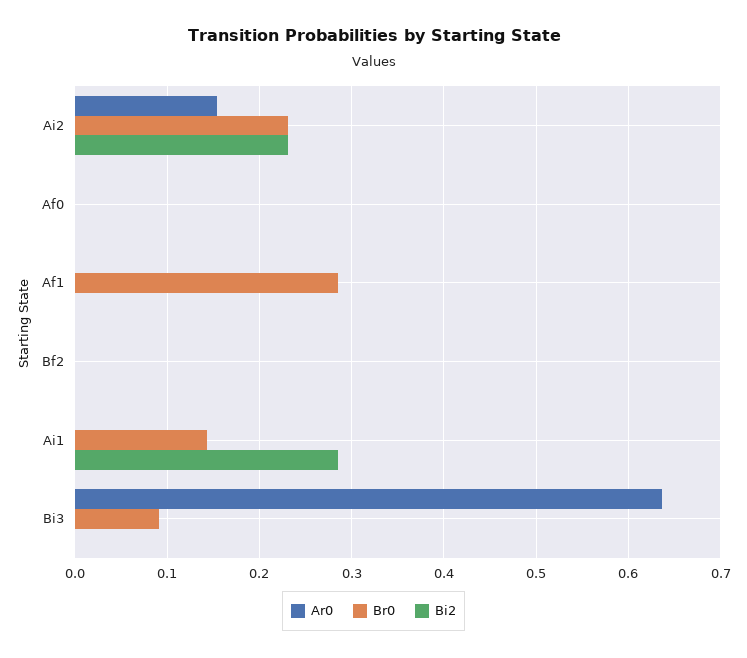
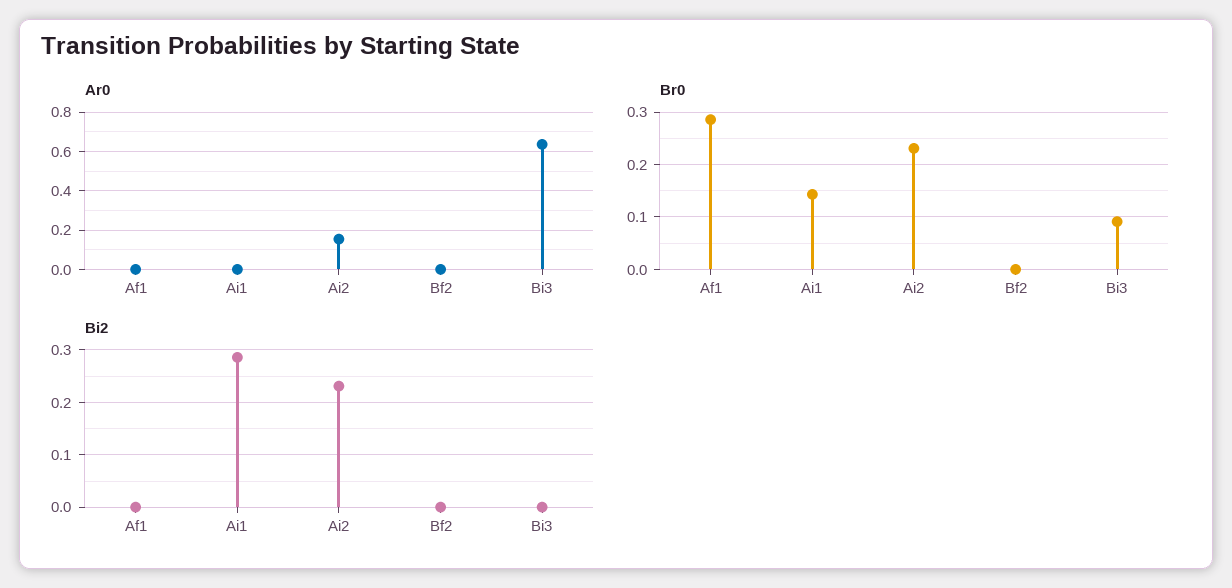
Ar0, Af0: 0 -> none
Br0, Af0: 0 -> none
Bi2, Af0: 0 -> none

